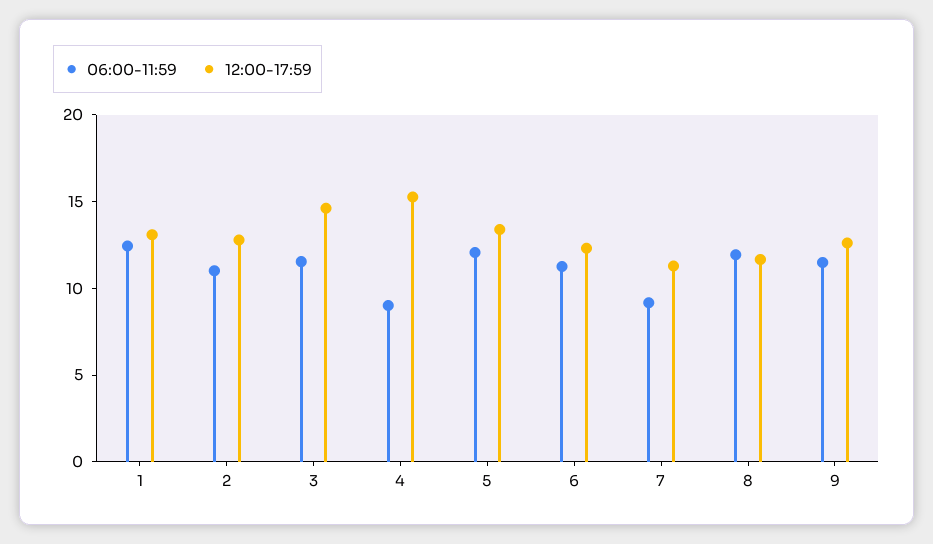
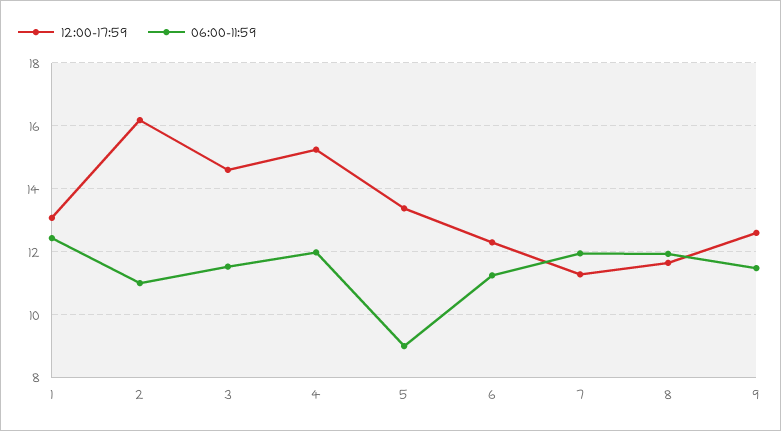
12:00-17:59, 2: 13 -> 16.2
06:00-11:59, 4: 9 -> 12
06:00-11:59, 5: 12 -> 9
06:00-11:59, 7: 9 -> 12

